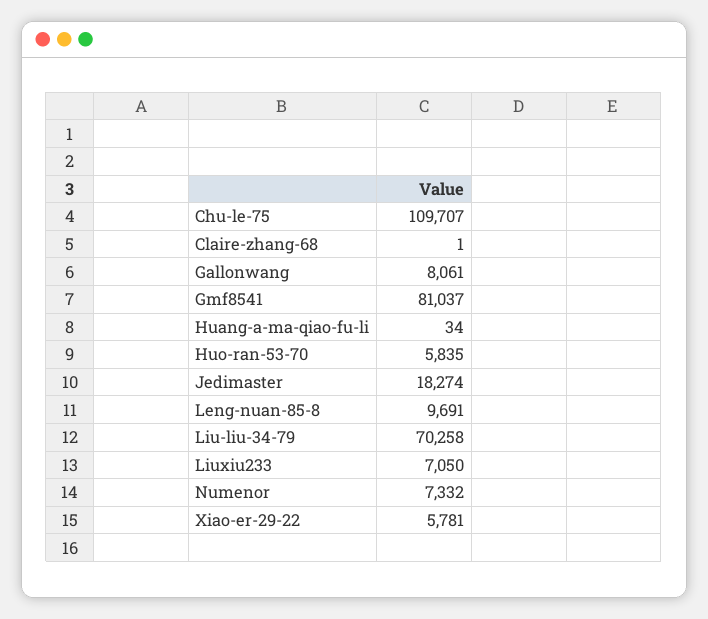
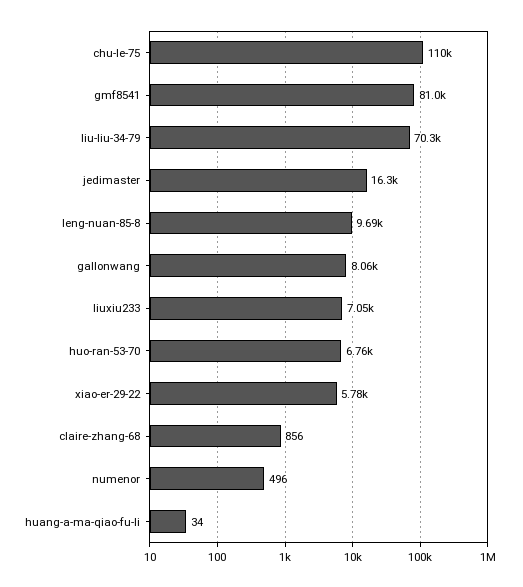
Claire-zhang-68: 1 -> 856
Huo-ran-53-70: 5835 -> 6760
Jedimaster: 18274 -> 16300
Numenor: 7332 -> 496

